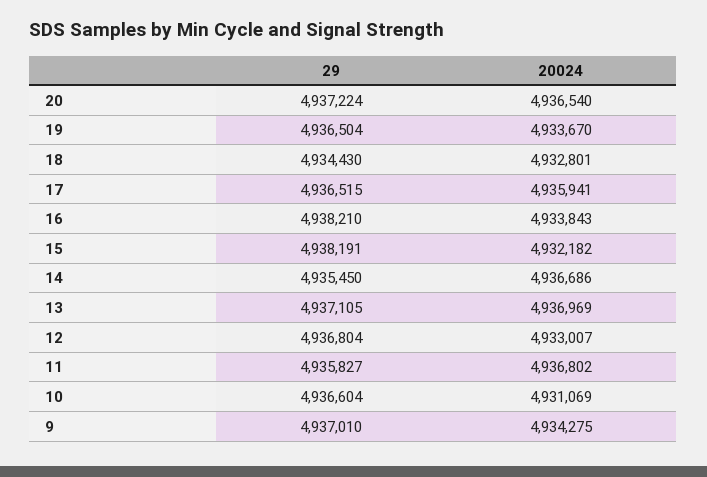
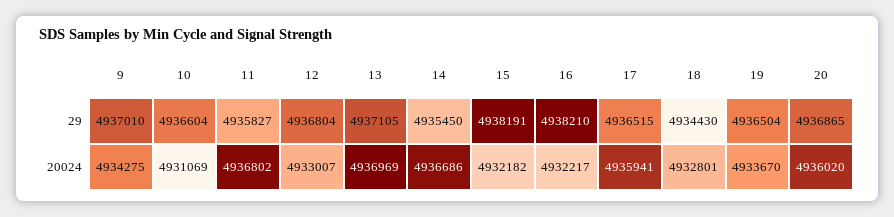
29, 20: 4937224 -> 4936865
20024, 20: 4936540 -> 4936020
20024, 16: 4933843 -> 4932217

